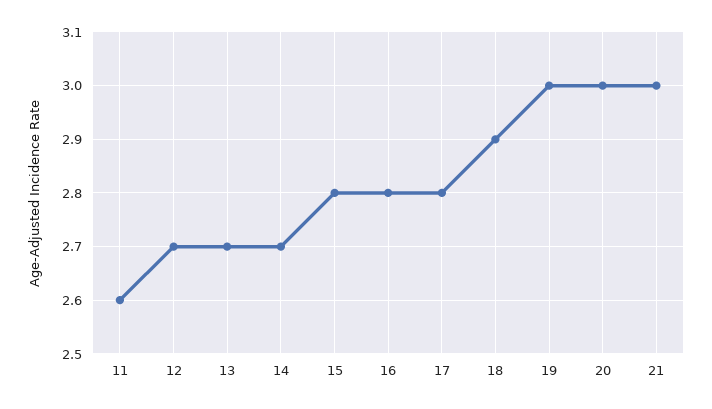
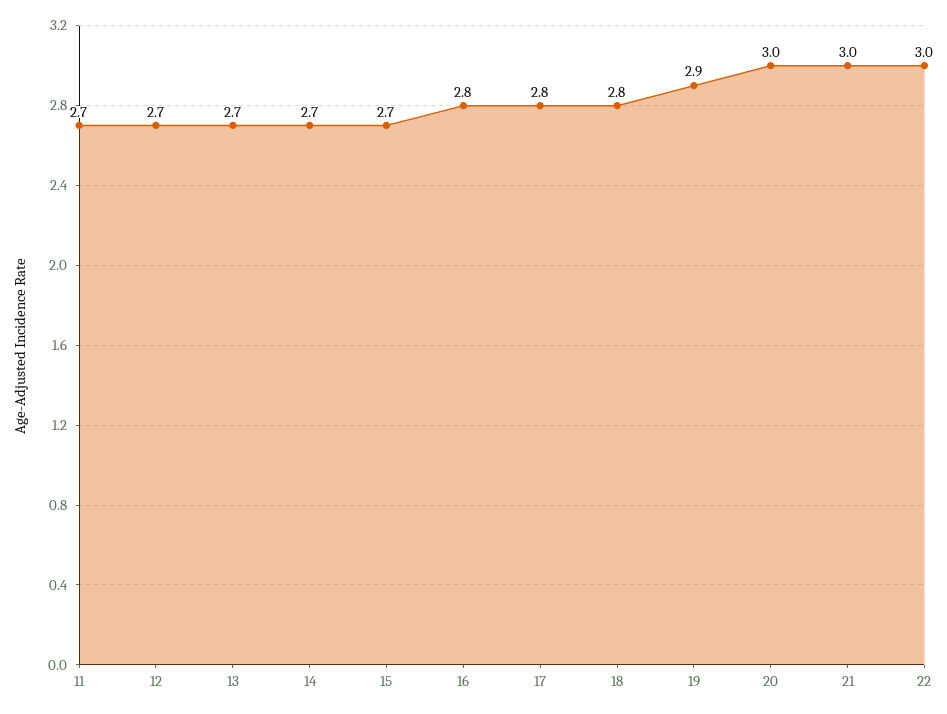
11: 2.6 -> 2.7
15: 2.8 -> 2.7
18: 2.9 -> 2.8
19: 3 -> 2.9
22: none -> 3

